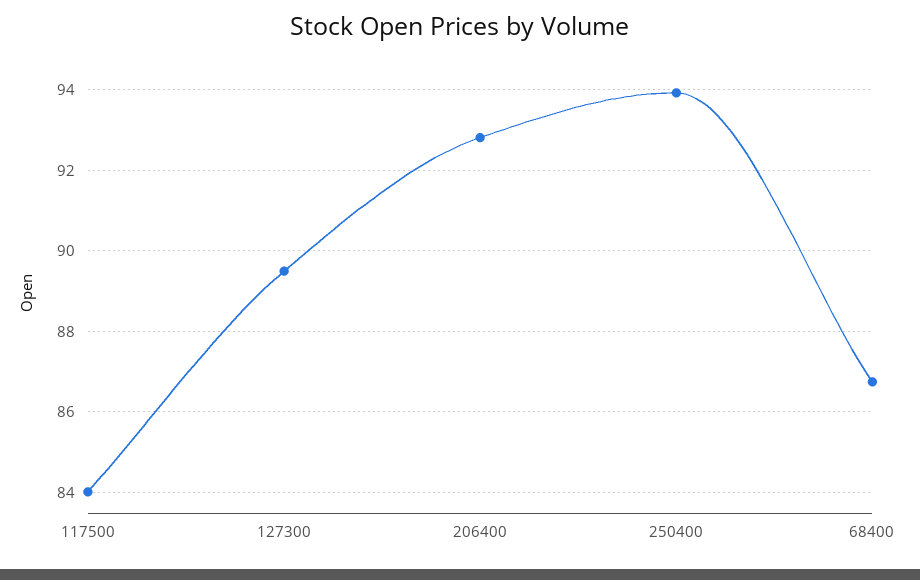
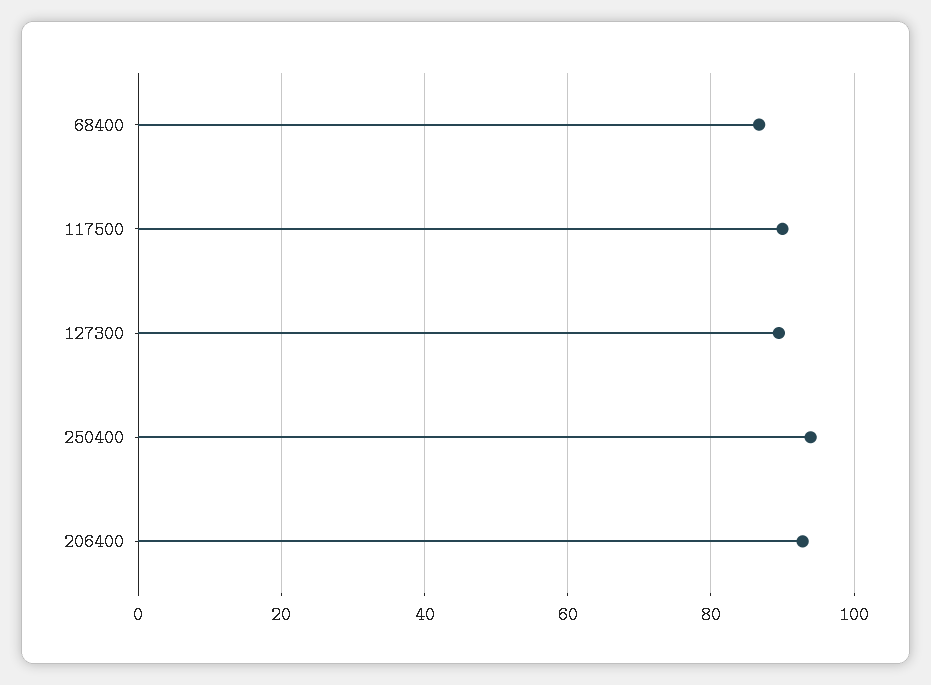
117500: 84 -> 90

